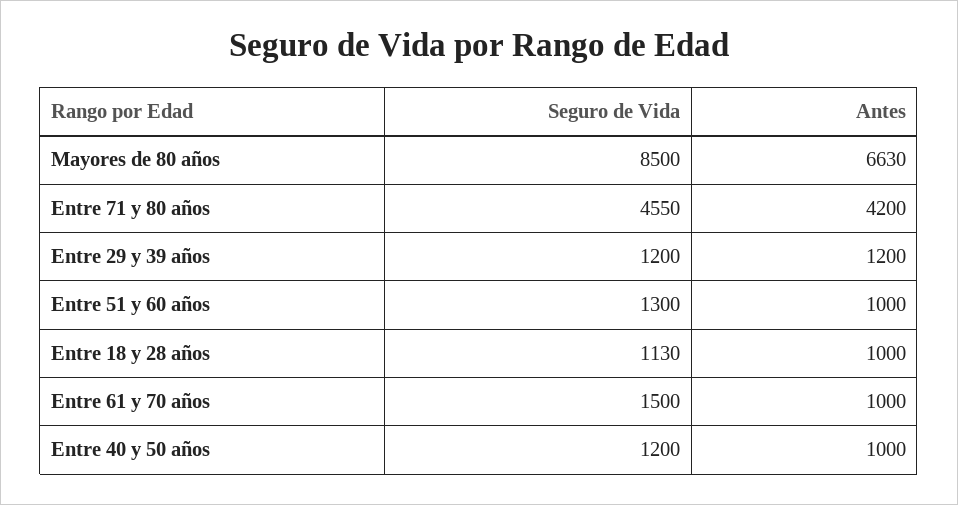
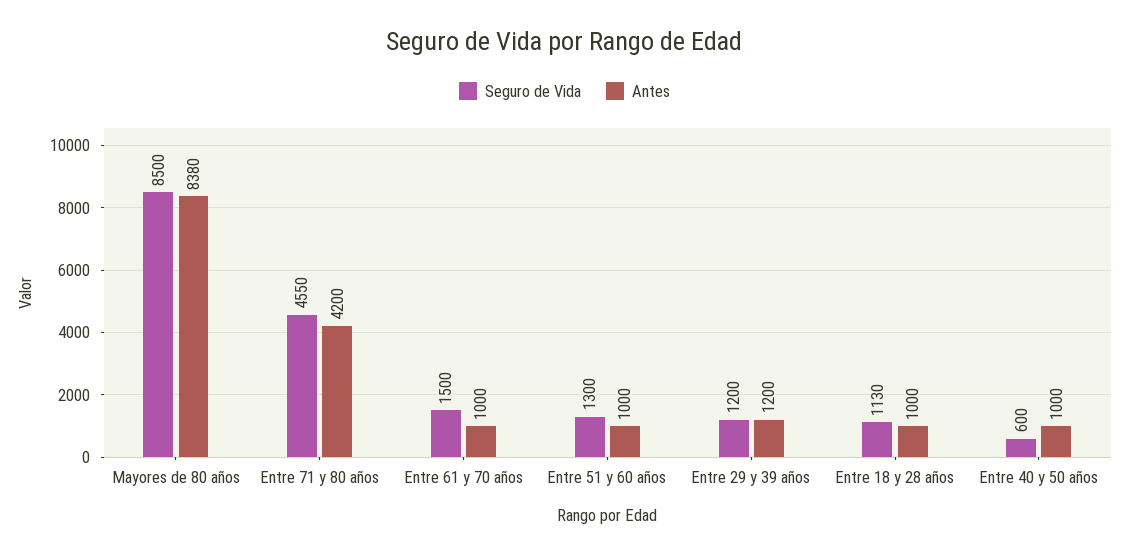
Antes, Mayores de 80 años: 6630 -> 8380
Seguro de Vida, Entre 40 y 50 años: 1200 -> 600

